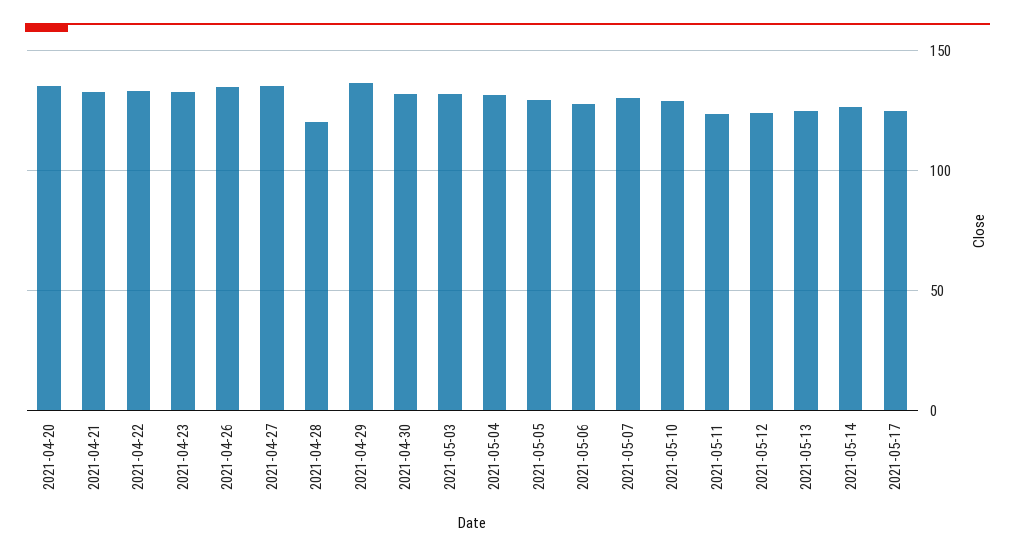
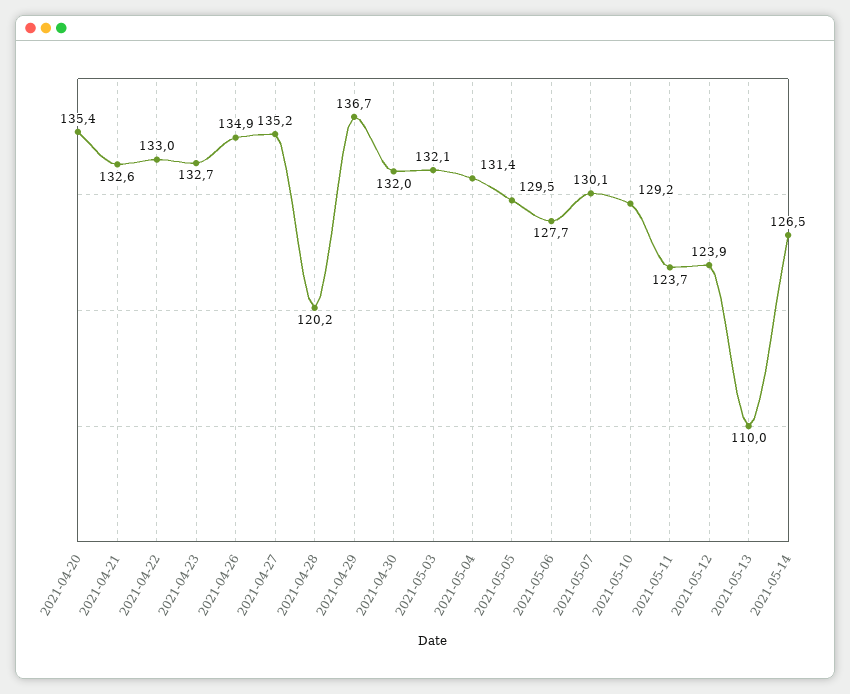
2021-05-13: 125 -> 110
2021-05-17: 125 -> none

